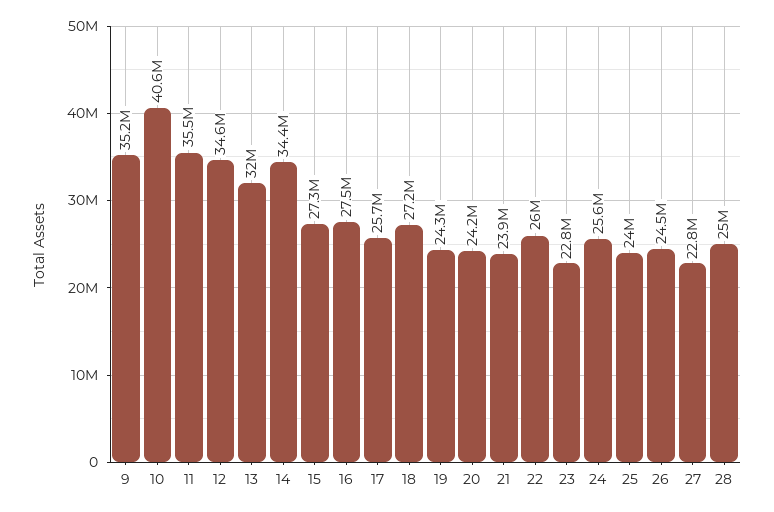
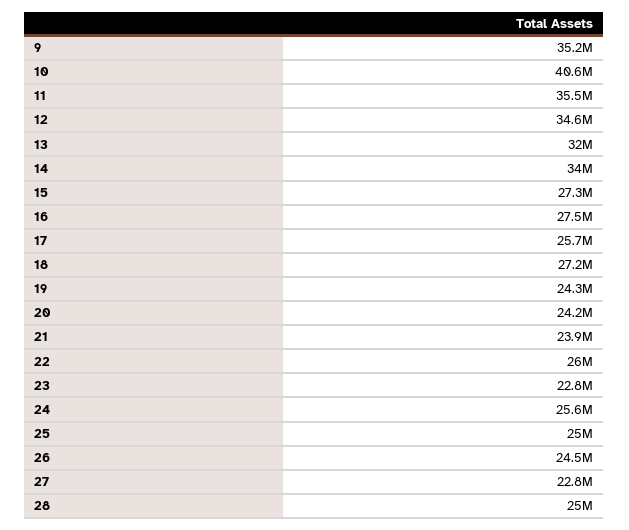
14: 34400000 -> 34000000
25: 24000000 -> 25000000

